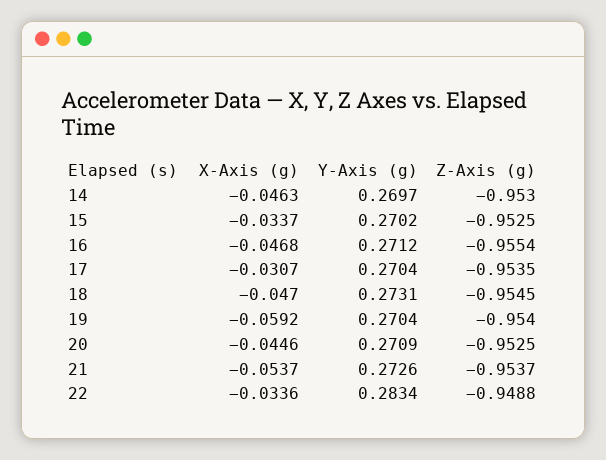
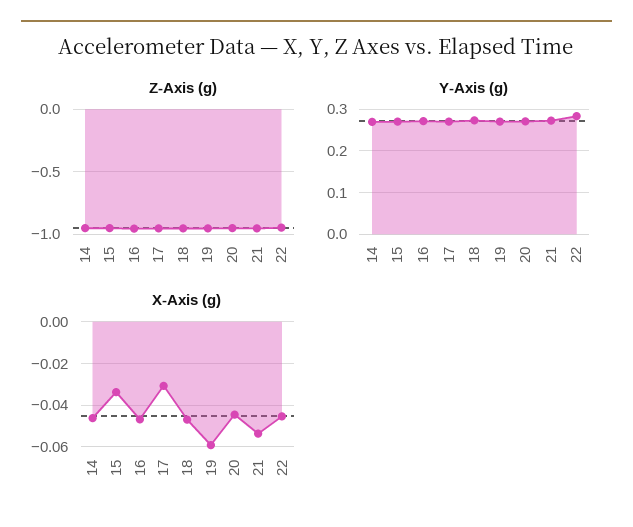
X-Axis (g), 22: -0.0336 -> -0.045

